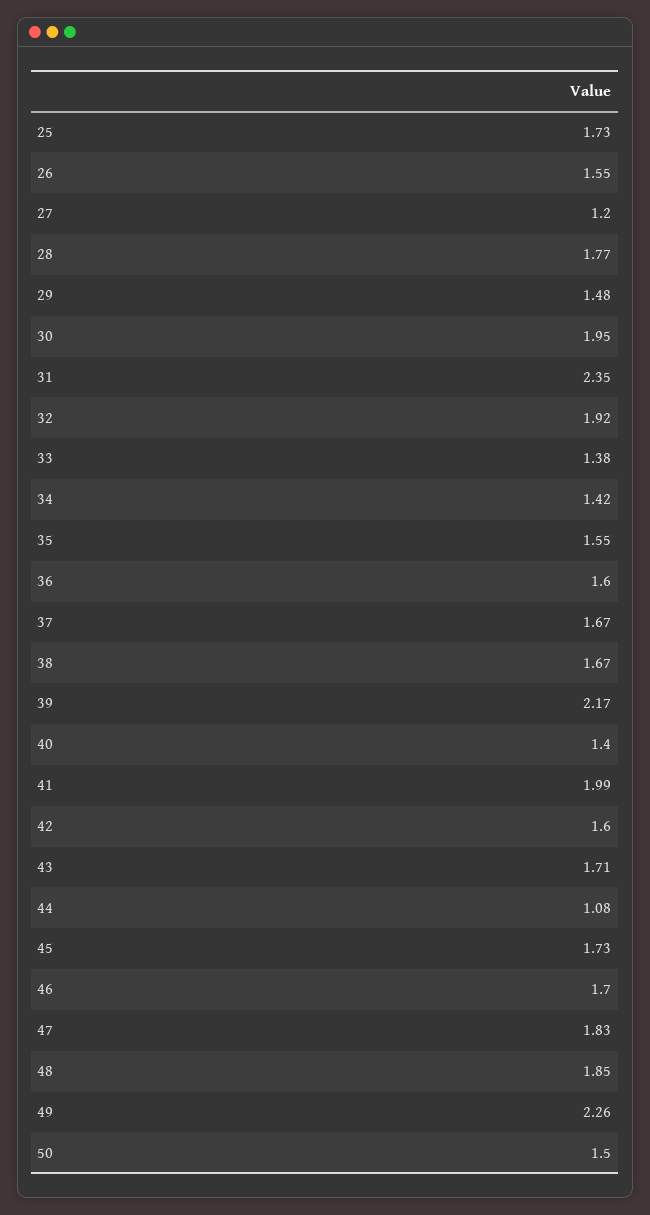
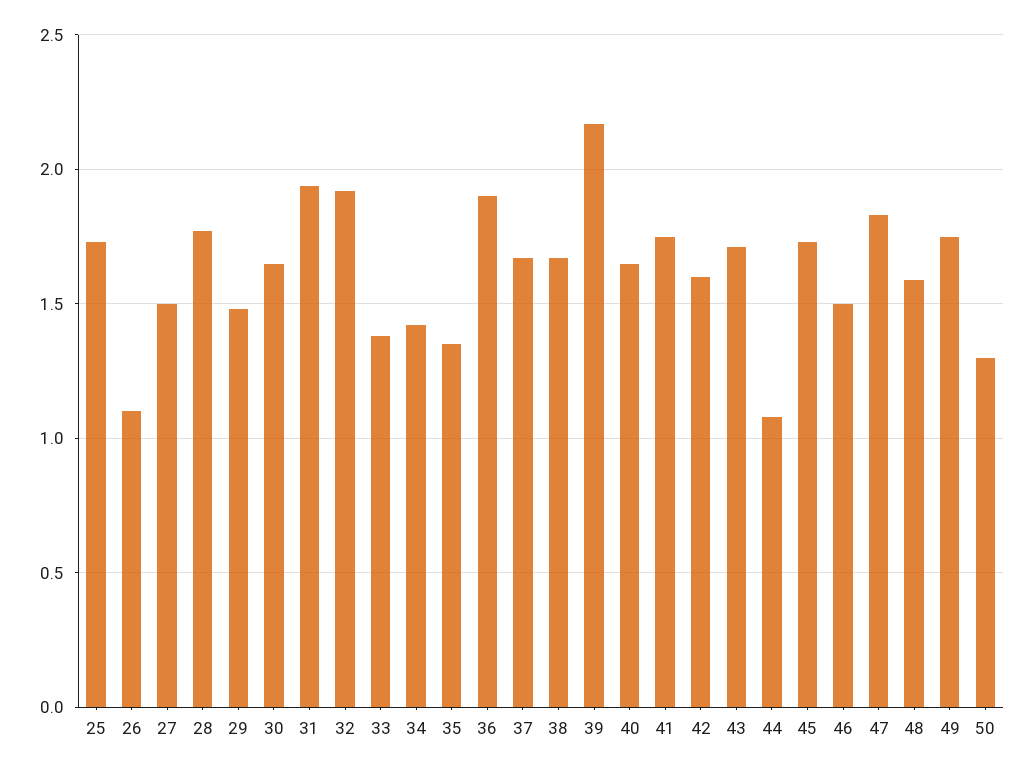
26: 1.55 -> 1.1
27: 1.2 -> 1.5
30: 1.95 -> 1.65
31: 2.35 -> 1.95
35: 1.55 -> 1.35
36: 1.6 -> 1.9
40: 1.4 -> 1.65
41: 1.99 -> 1.75
46: 1.7 -> 1.5
48: 1.85 -> 1.6
49: 2.26 -> 1.75
50: 1.5 -> 1.3

